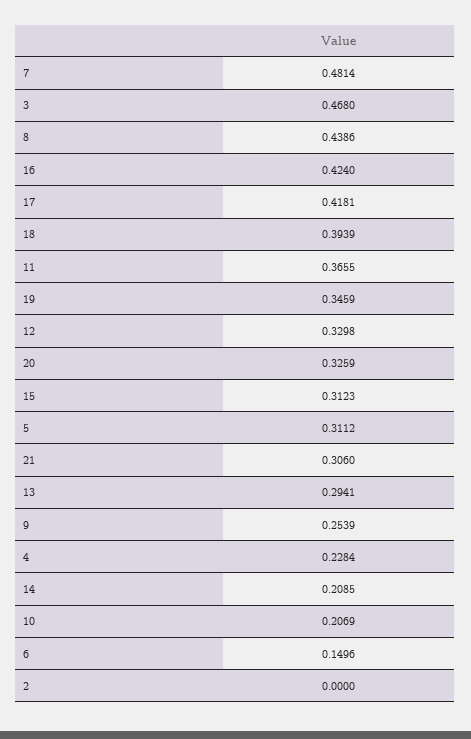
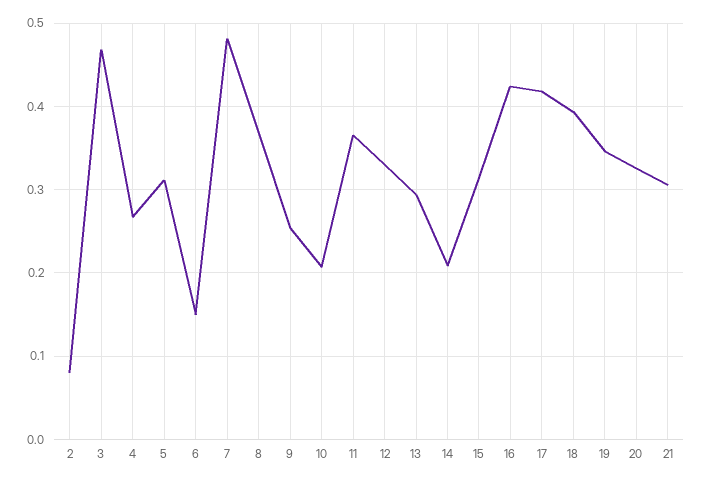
8: 0.4386 -> 0.37
4: 0.2284 -> 0.27
2: 0 -> 0.08

